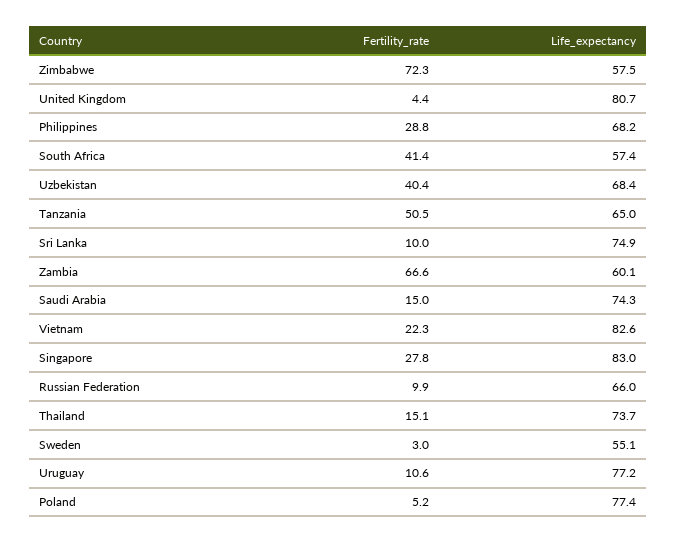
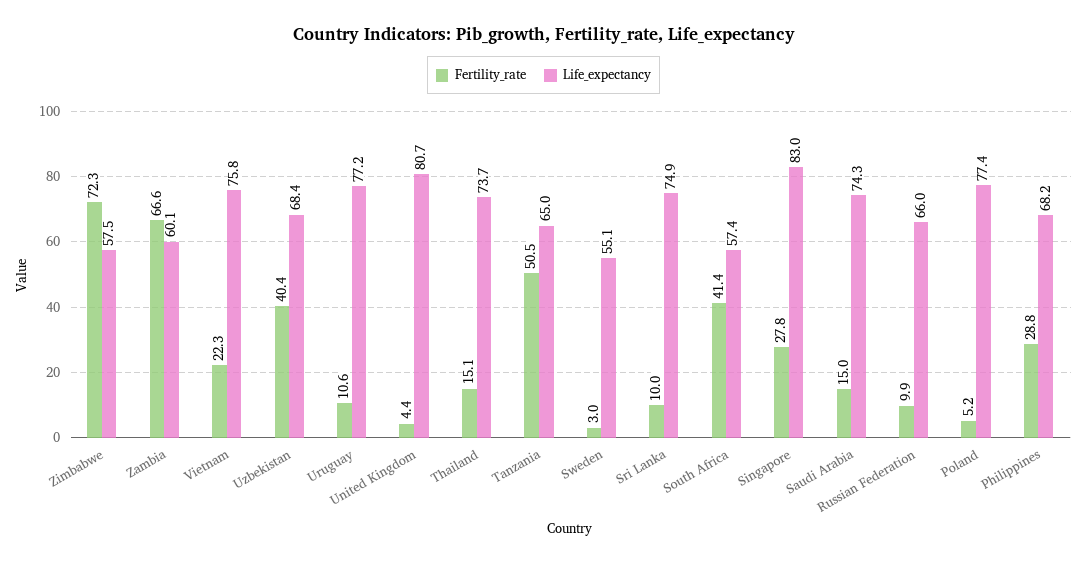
Life_expectancy, Vietnam: 82.6 -> 75.8

